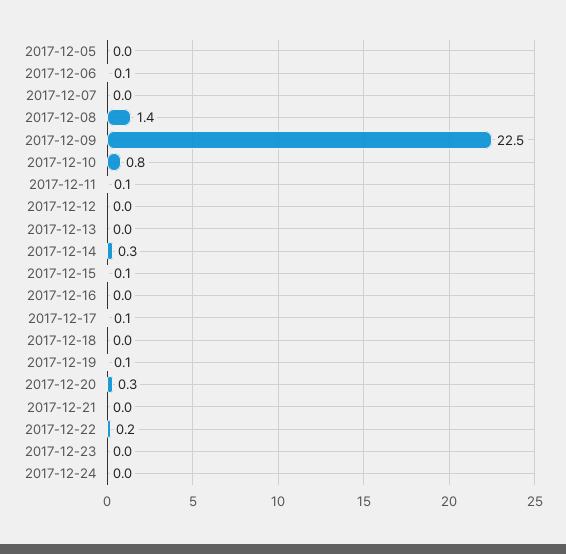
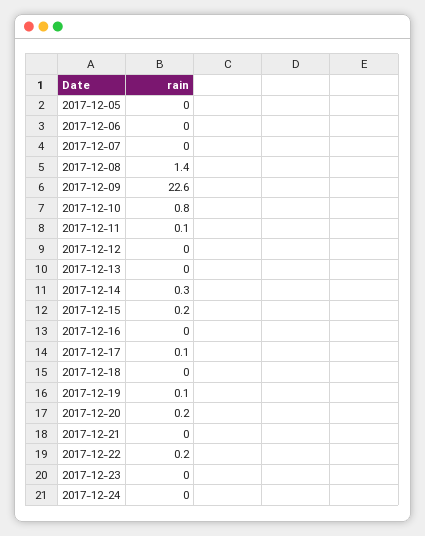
2017-12-06: 0.1 -> 0
2017-12-09: 22.5 -> 22.6
2017-12-15: 0.1 -> 0.2
2017-12-20: 0.3 -> 0.2

